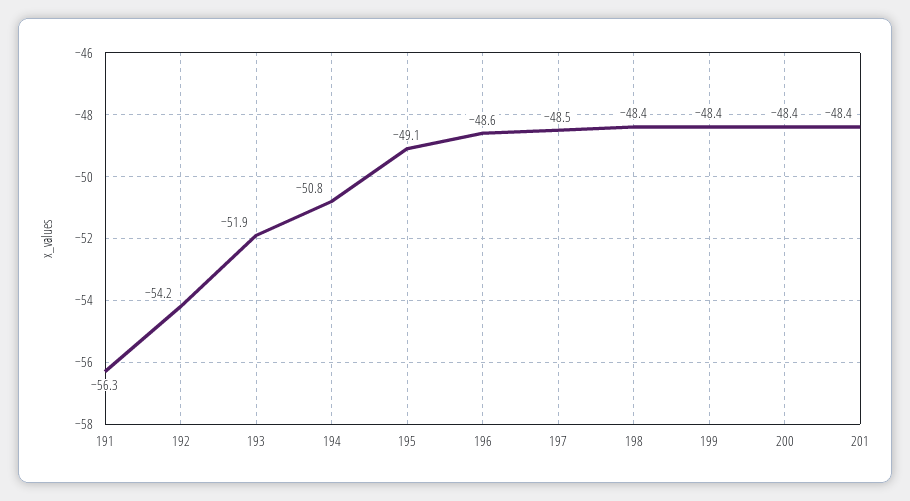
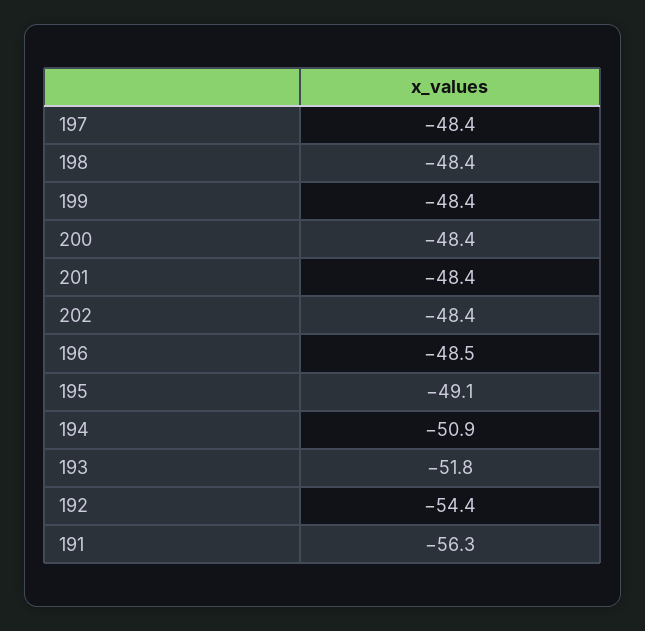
192: -54.2 -> -54.4
193: -51.9 -> -51.8
194: -50.8 -> -50.9
196: -48.6 -> -48.5
197: -48.5 -> -48.4
202: none -> -48.4

